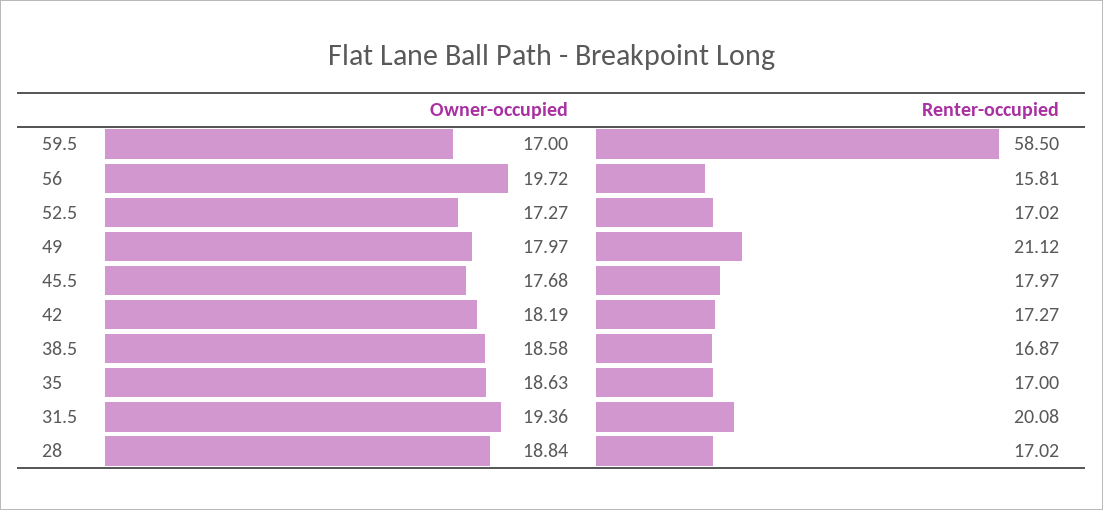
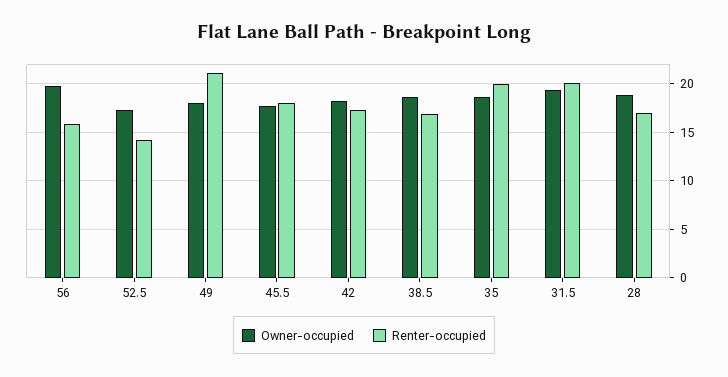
Owner-occupied, 59.5: 17 -> none
Renter-occupied, 59.5: 58.5 -> none
Renter-occupied, 52.5: 17.02 -> 14
Renter-occupied, 35: 17 -> 20

